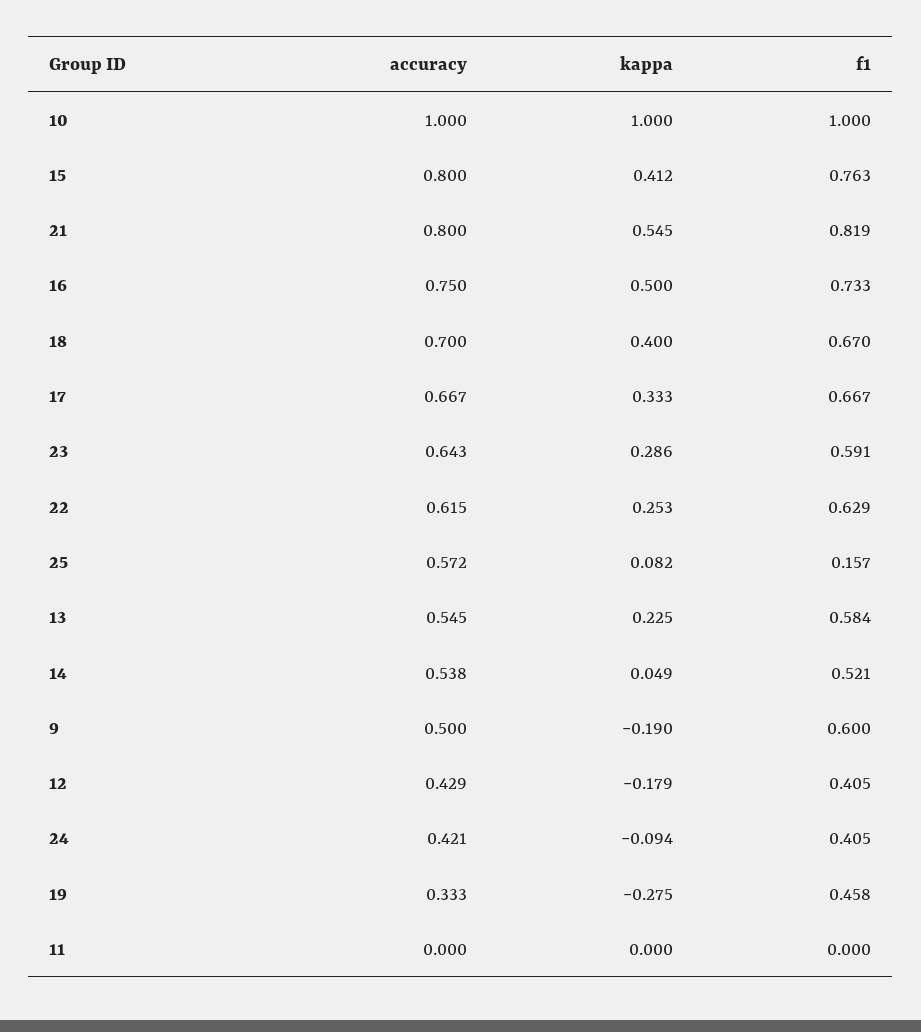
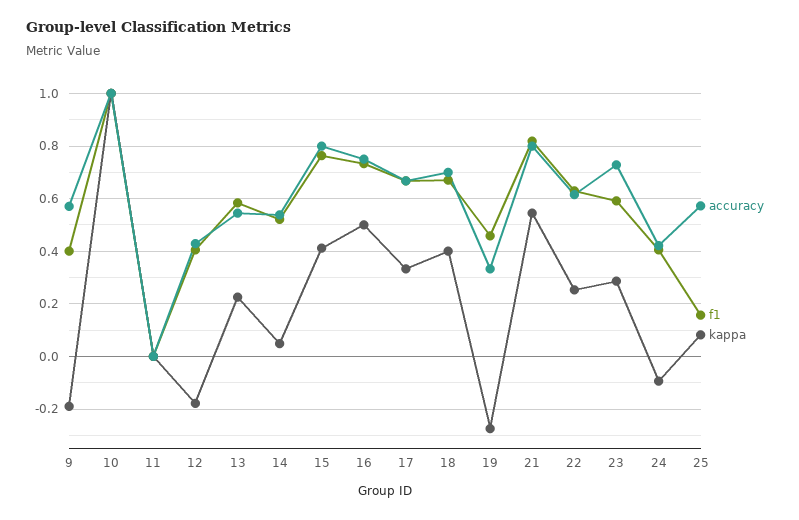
accuracy, 23: 0.643 -> 0.725
accuracy, 9: 0.5 -> 0.575
f1, 9: 0.6 -> 0.4

